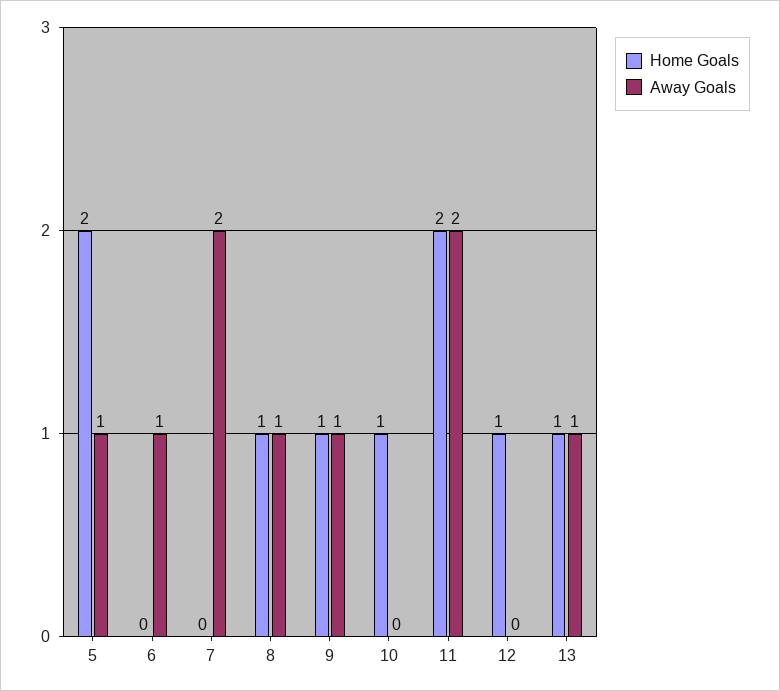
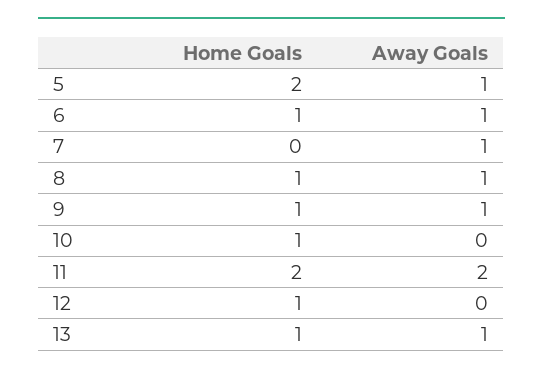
Home Goals, 6: 0 -> 1
Away Goals, 7: 2 -> 1

